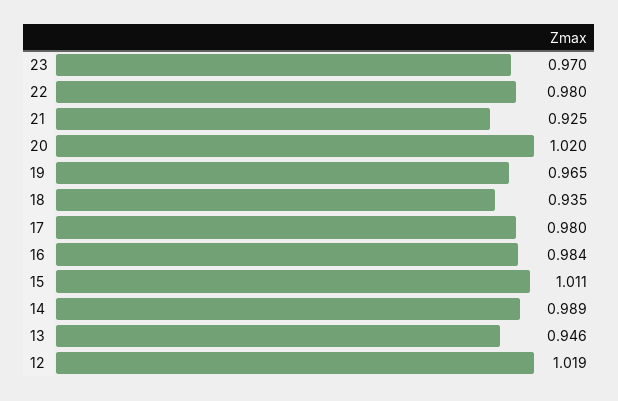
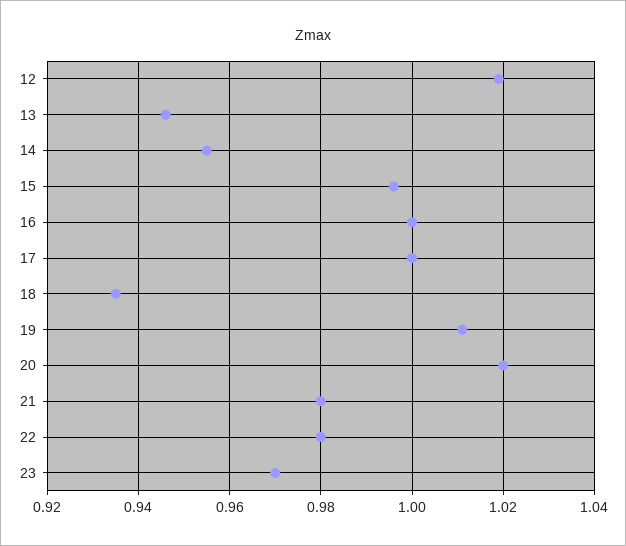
21: 0.925 -> 0.98
19: 0.965 -> 1.01
17: 0.98 -> 1
16: 0.984 -> 1
15: 1.011 -> 0.995
14: 0.989 -> 0.955

